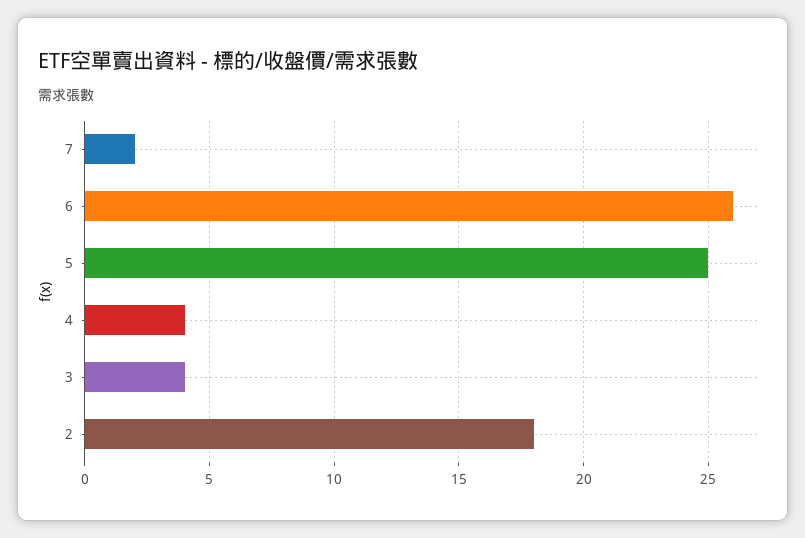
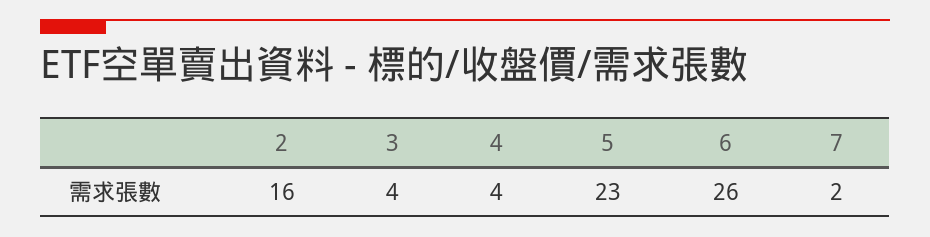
5: 25 -> 23
2: 18 -> 16

